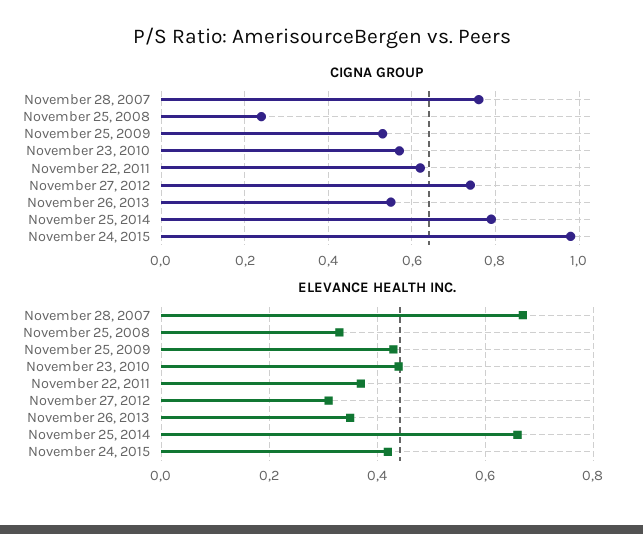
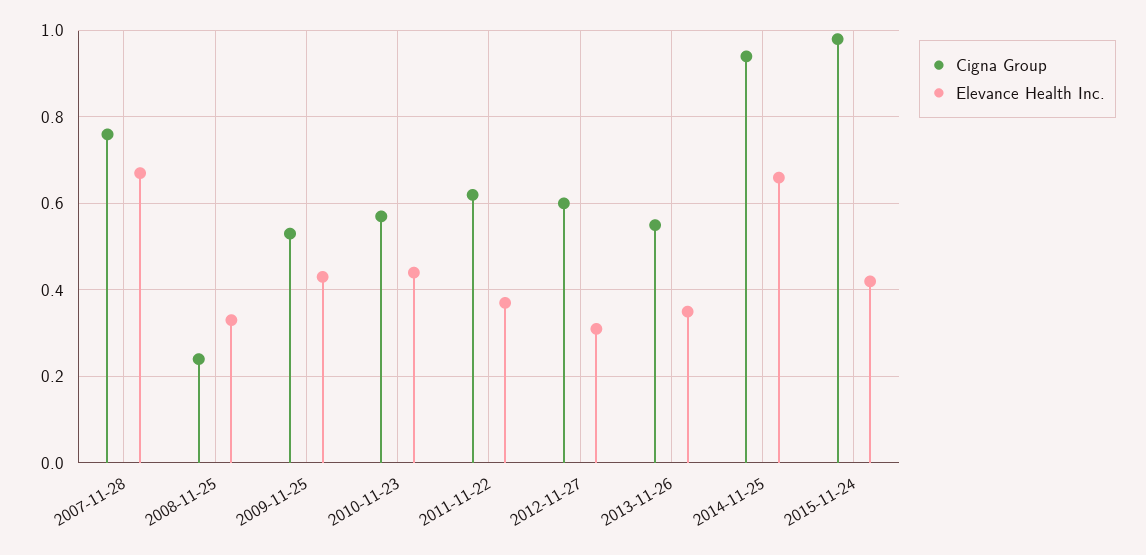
CIGNA GROUP, November 27, 2012: 0.75 -> 0.6
CIGNA GROUP, November 25, 2014: 0.8 -> 0.95

